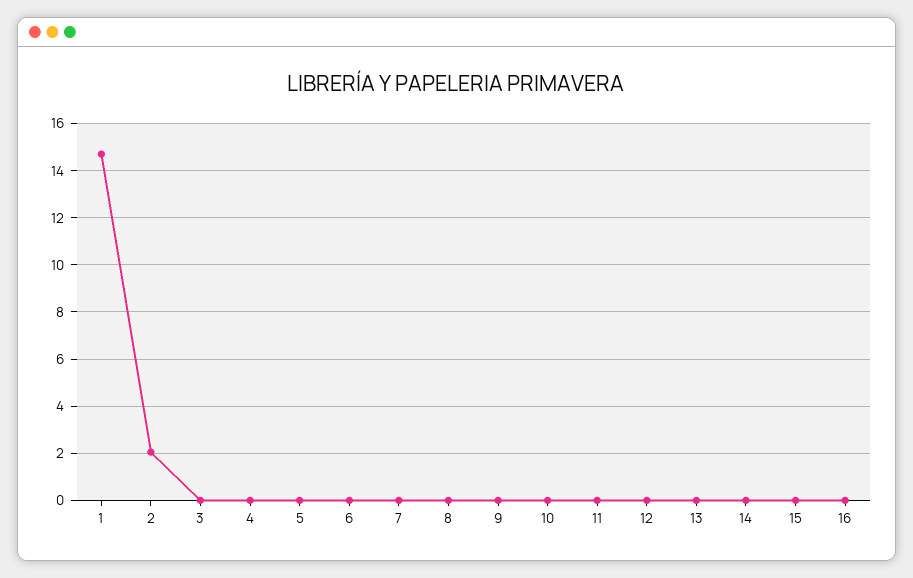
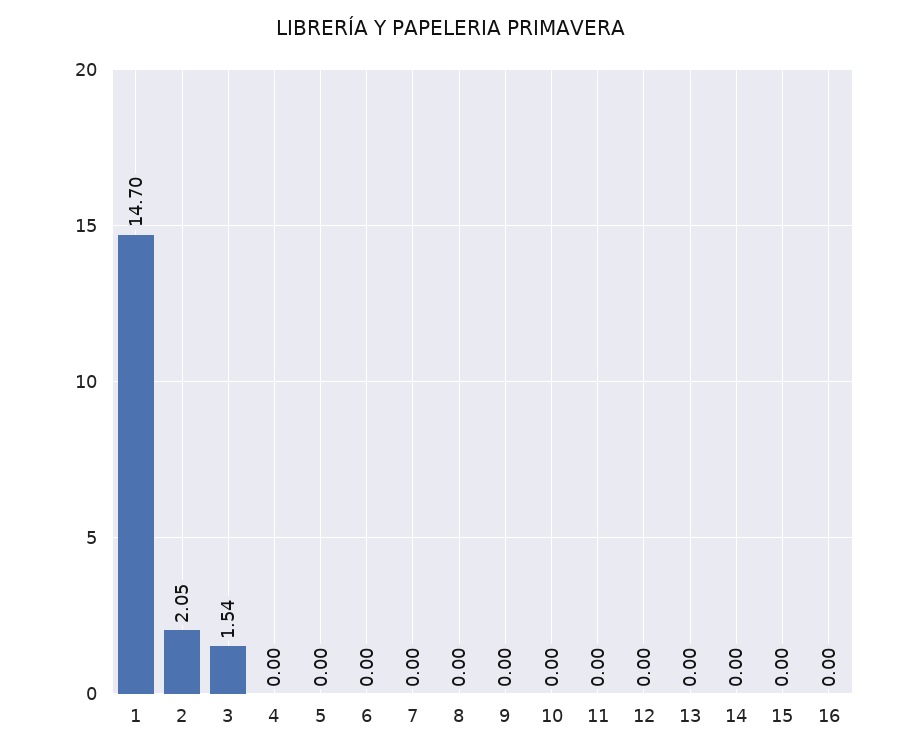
3: 0 -> 1.54

